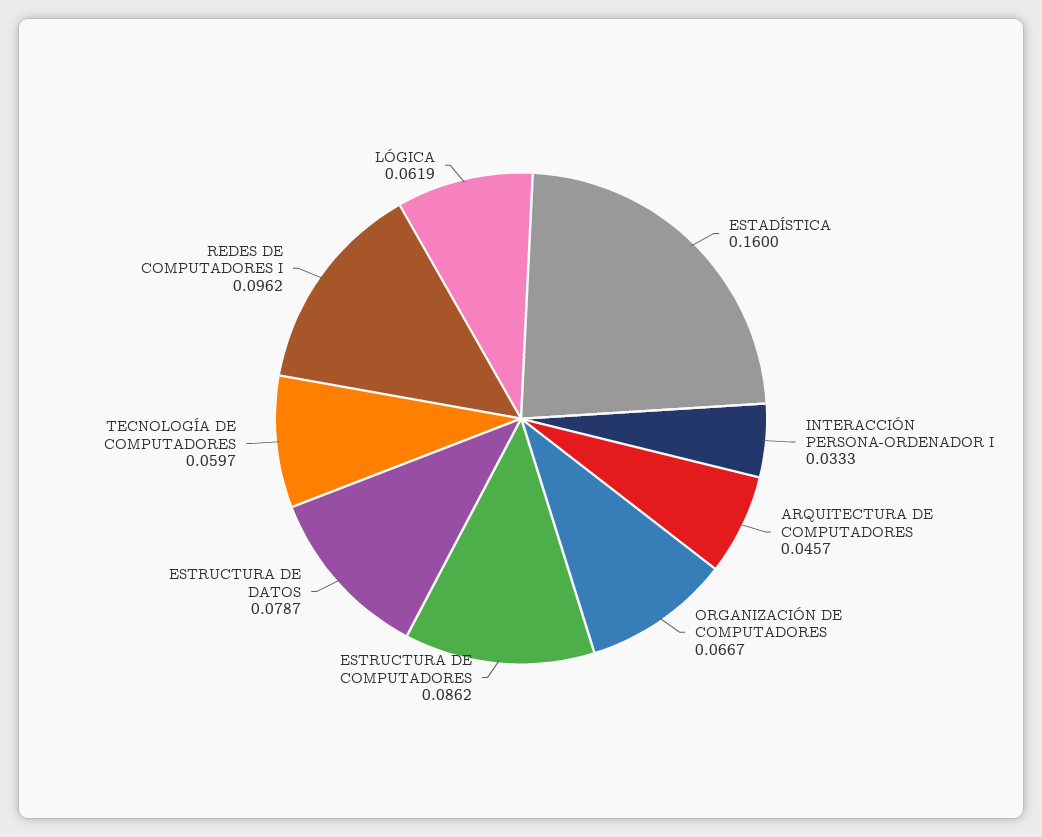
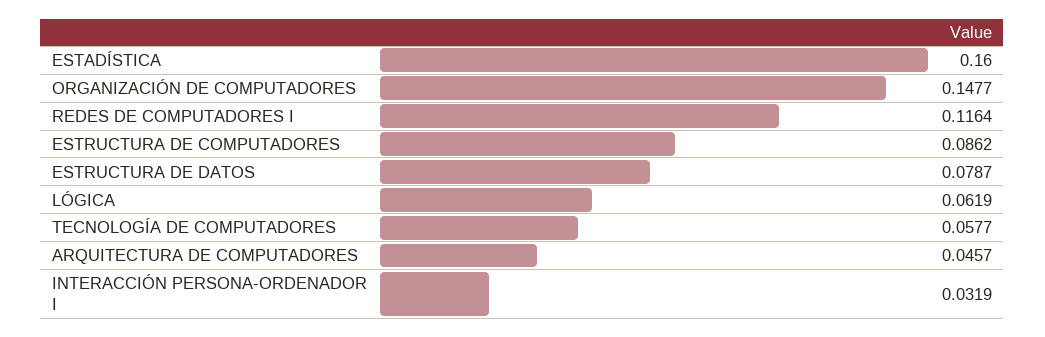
INTERACCIÓN PERSONA-ORDENADOR I: 0.0333 -> 0.0319
ORGANIZACIÓN DE COMPUTADORES: 0.0667 -> 0.1477
TECNOLOGÍA DE COMPUTADORES: 0.0597 -> 0.0577
REDES DE COMPUTADORES I: 0.0962 -> 0.1164

